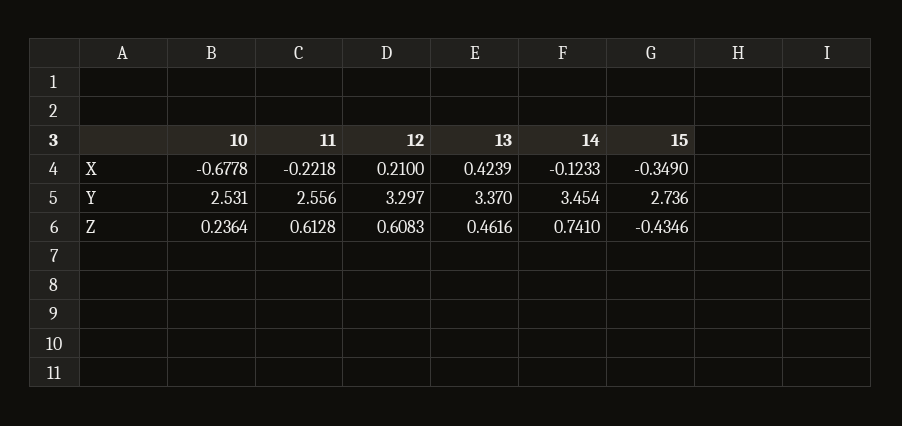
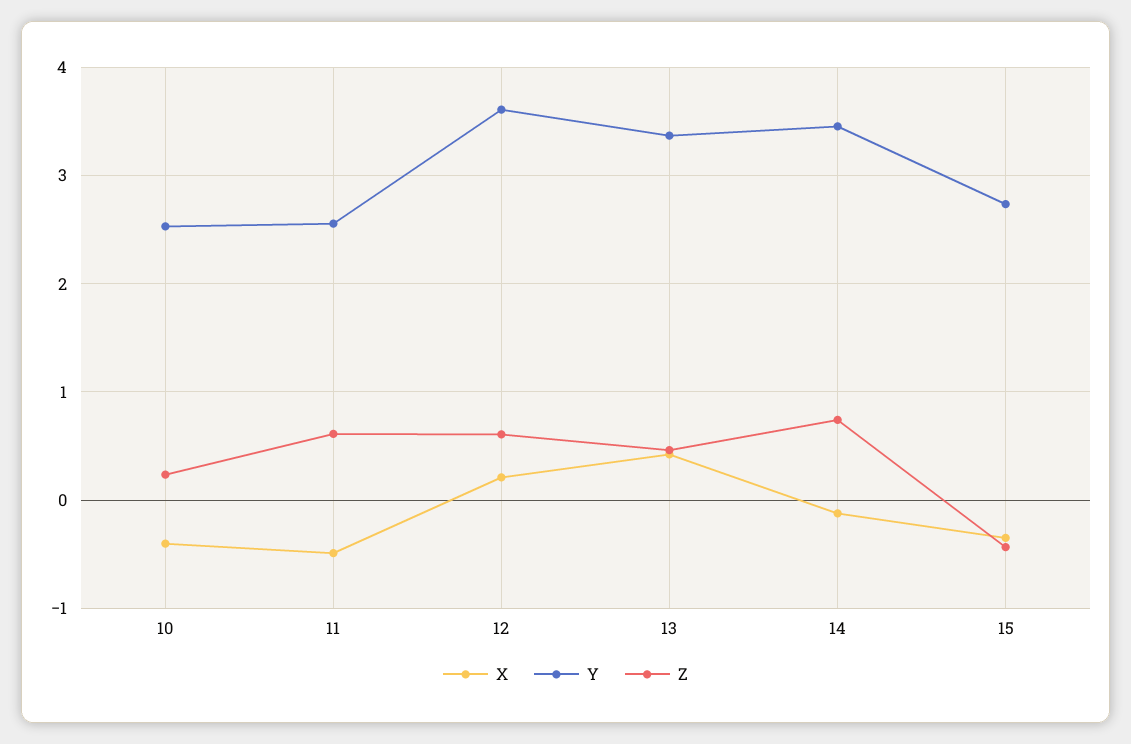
X, 10: -0.6778 -> -0.4
X, 11: -0.2218 -> -0.5
Y, 12: 3.297 -> 3.6

